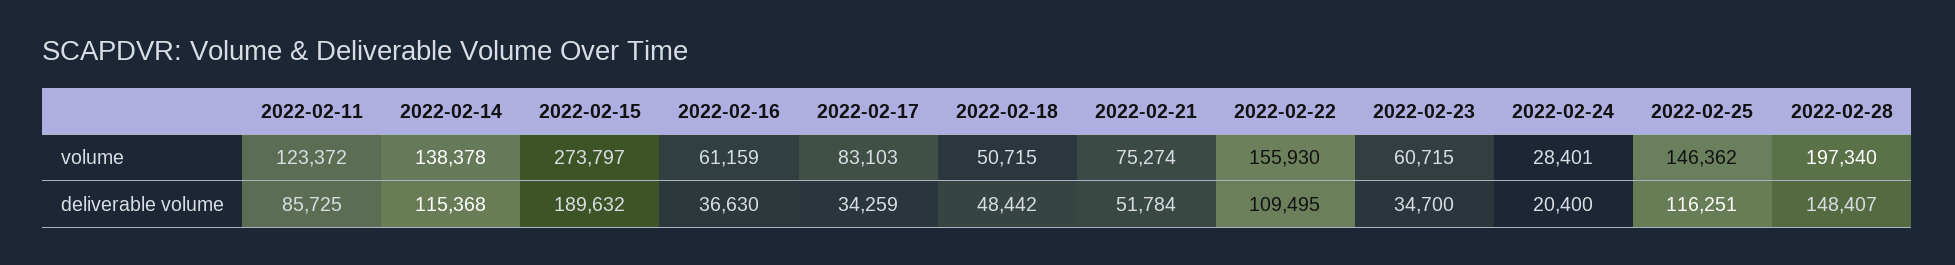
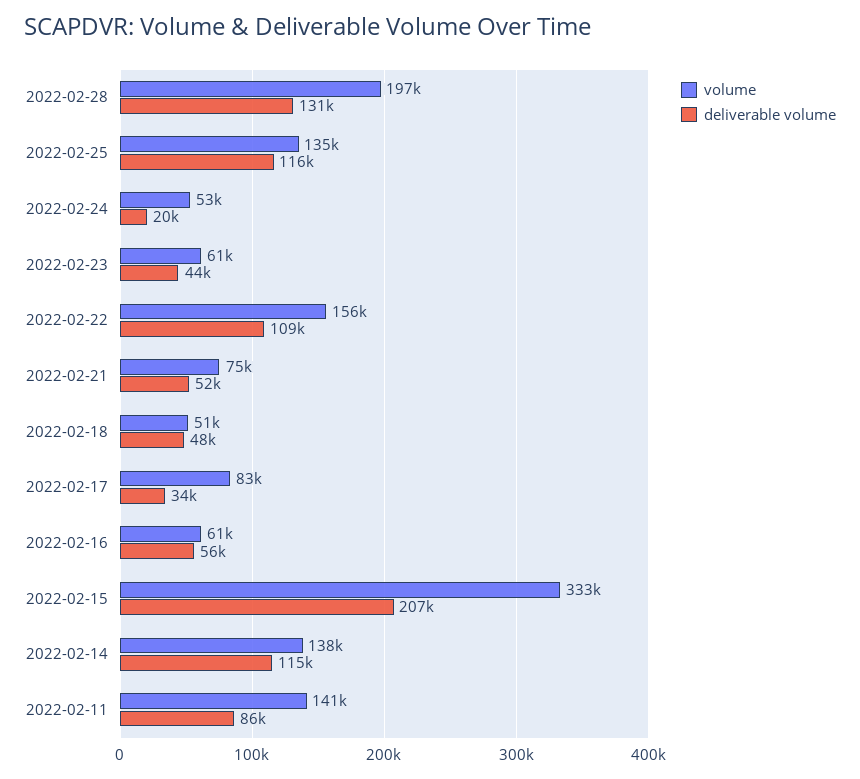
volume, 2022-02-11: 123372 -> 141000
volume, 2022-02-15: 273797 -> 333000
volume, 2022-02-24: 28401 -> 53000
volume, 2022-02-25: 146362 -> 135000
deliverable volume, 2022-02-15: 189632 -> 207000
deliverable volume, 2022-02-16: 36630 -> 56000
deliverable volume, 2022-02-23: 34700 -> 44000
deliverable volume, 2022-02-28: 148407 -> 131000

